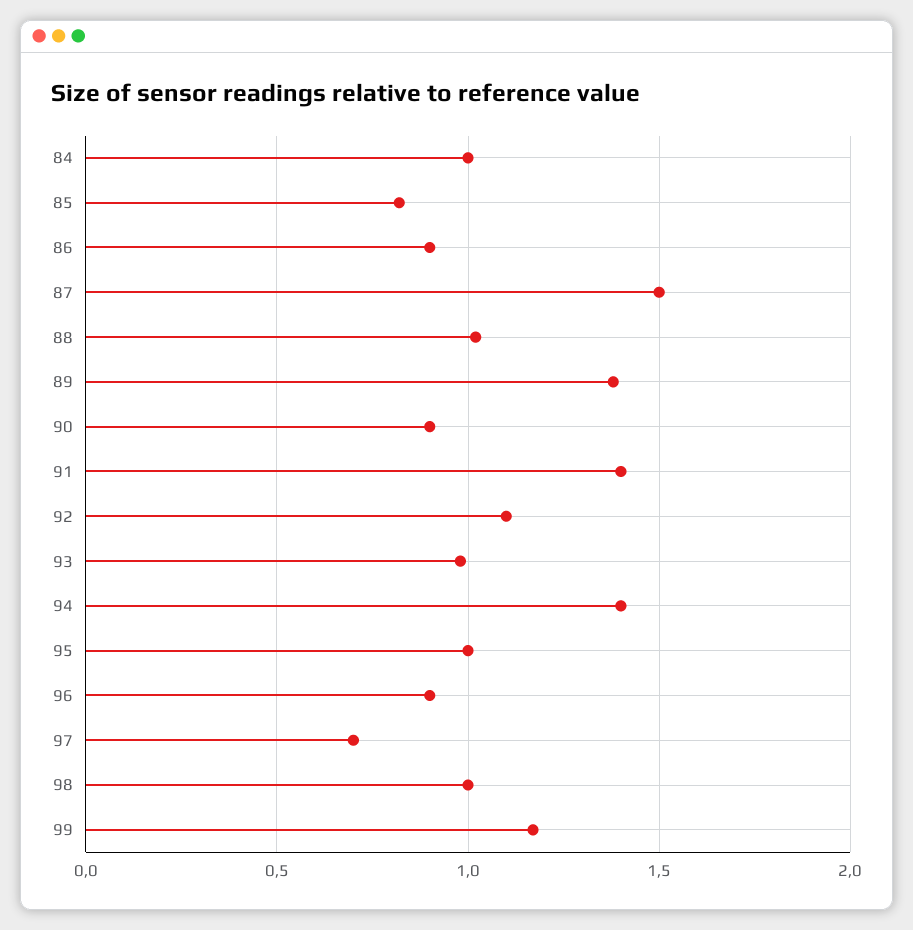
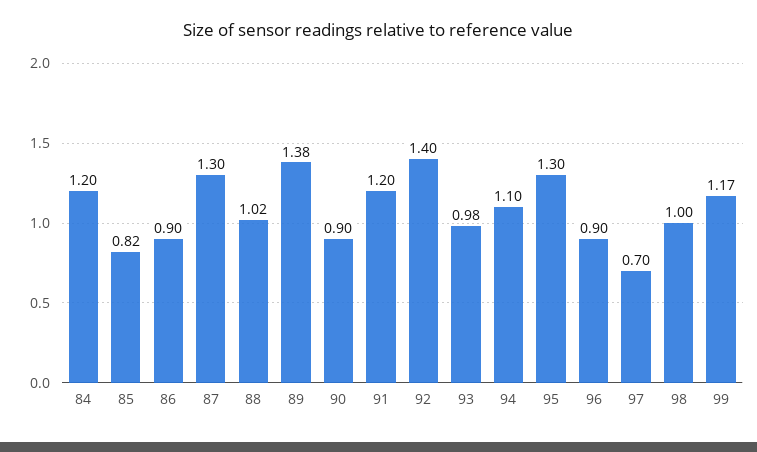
84: 1 -> 1.2
87: 1.5 -> 1.3
91: 1.4 -> 1.2
92: 1.1 -> 1.4
94: 1.4 -> 1.1
95: 1 -> 1.3

